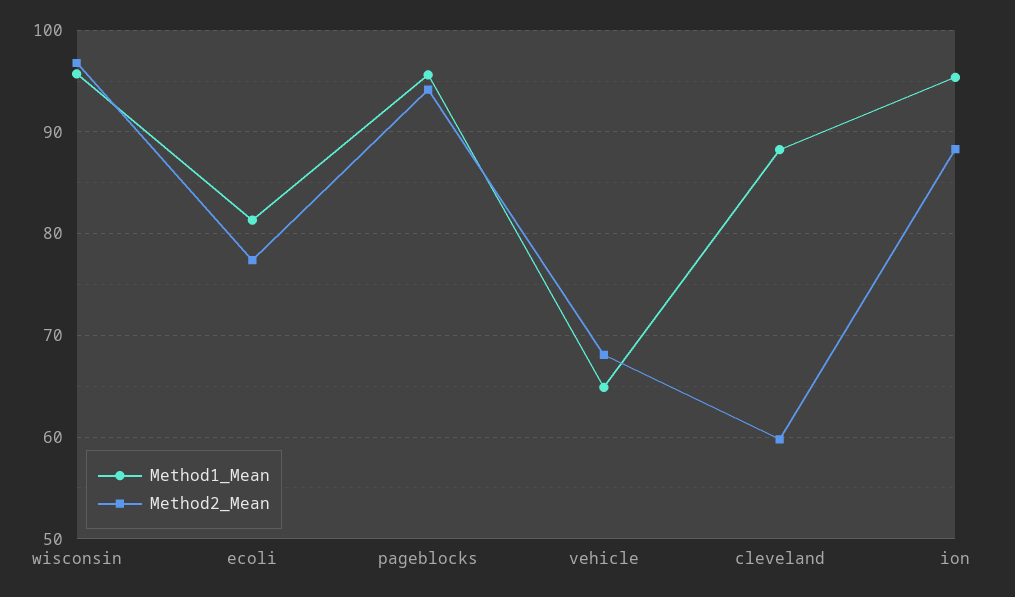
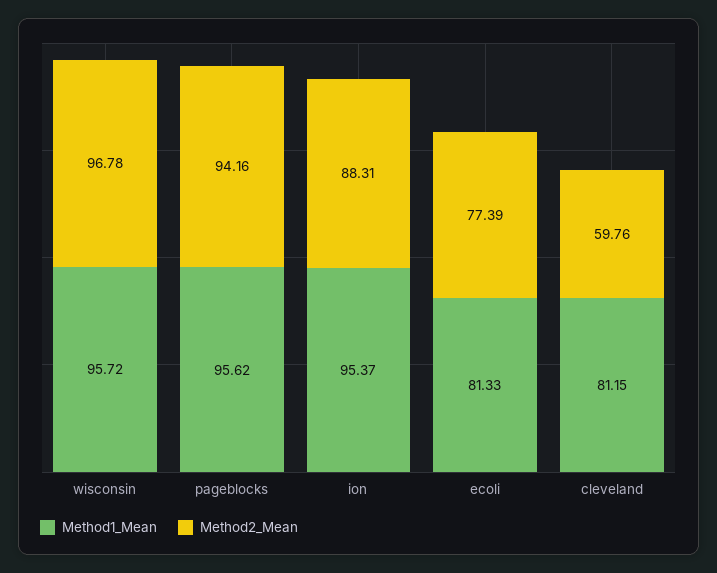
Method1_Mean, vehicle: 65 -> none
Method2_Mean, vehicle: 68 -> none
Method1_Mean, cleveland: 88 -> 81.15

